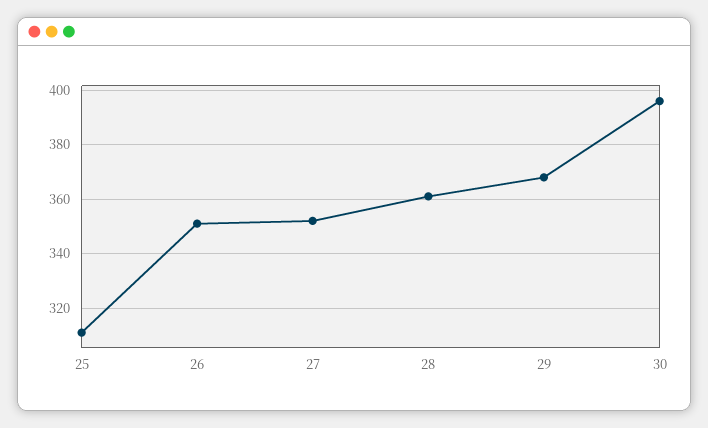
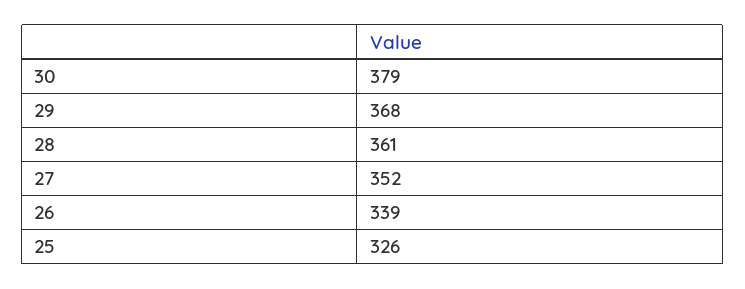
25: 310 -> 326
26: 350 -> 339
30: 395 -> 379

